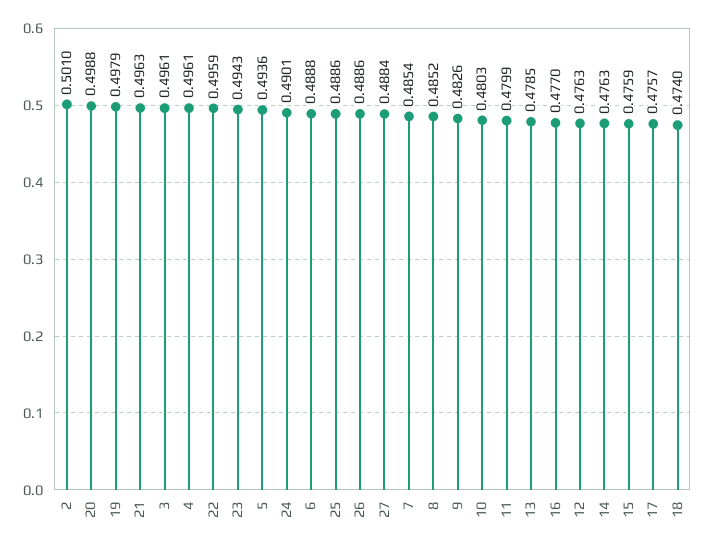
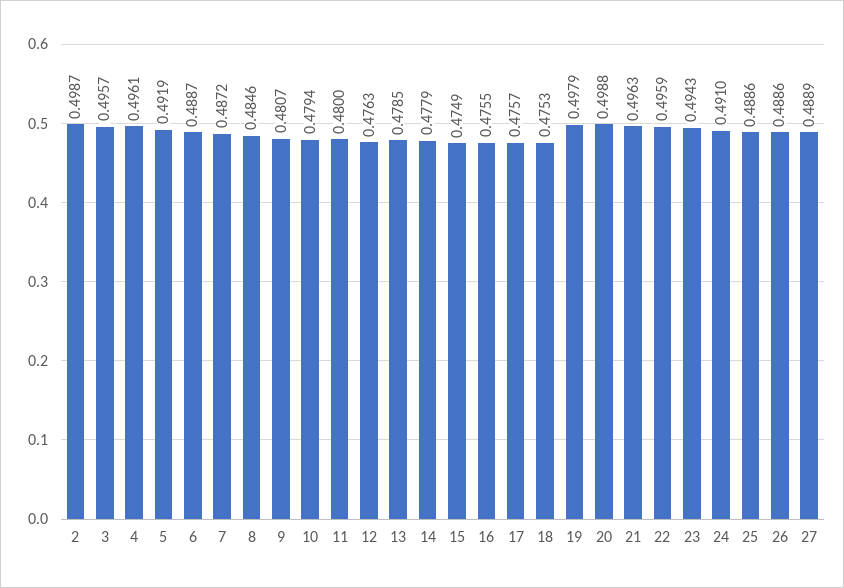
2: 0.501 -> 0.4987
3: 0.4961 -> 0.4957
5: 0.4936 -> 0.4919
24: 0.4901 -> 0.491
6: 0.4888 -> 0.4887
27: 0.4884 -> 0.4889
7: 0.4854 -> 0.4872
8: 0.4852 -> 0.4846
9: 0.4826 -> 0.4807
10: 0.4803 -> 0.4794
11: 0.4799 -> 0.48
16: 0.477 -> 0.4755
14: 0.4763 -> 0.4779
15: 0.4759 -> 0.4749
18: 0.474 -> 0.4753

